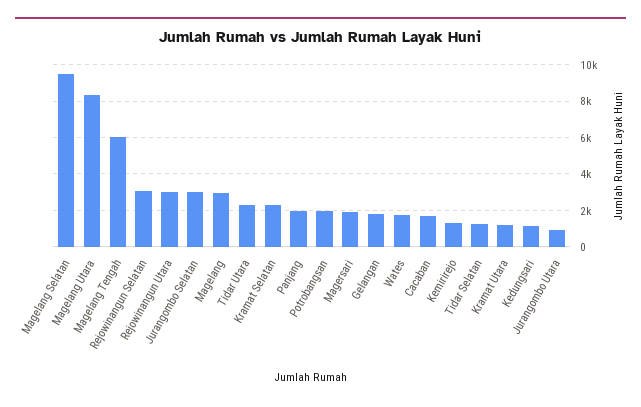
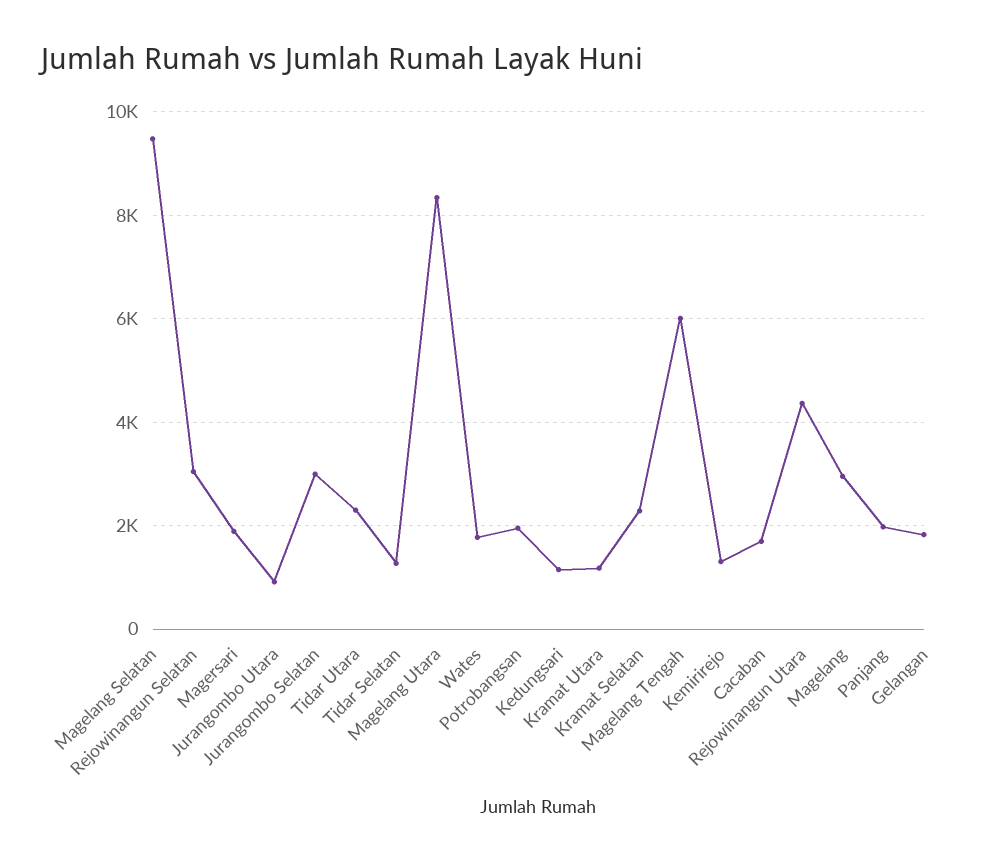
Rejowinangun Utara: 3000 -> 4400

